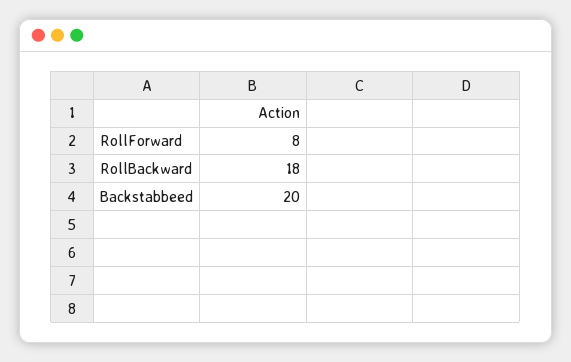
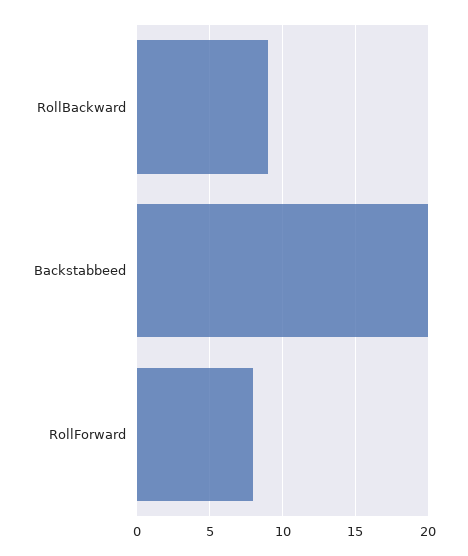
RollBackward: 18 -> 9

